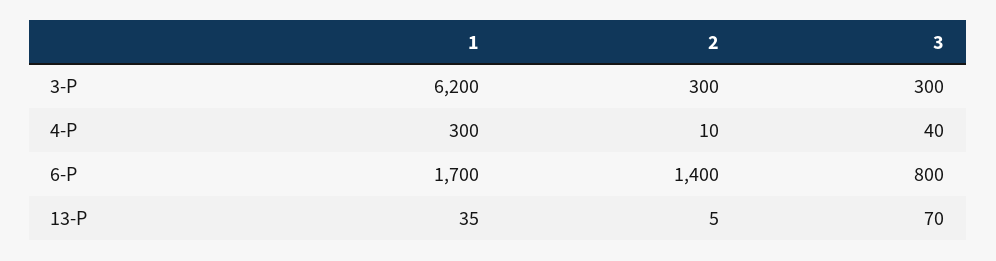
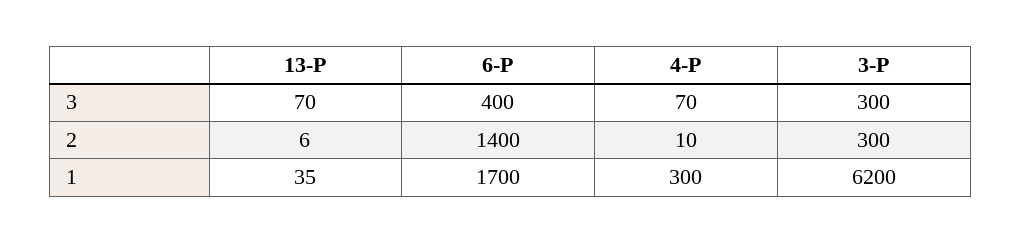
3, 4-P: 40 -> 70
3, 6-P: 800 -> 400
2, 13-P: 5 -> 6

